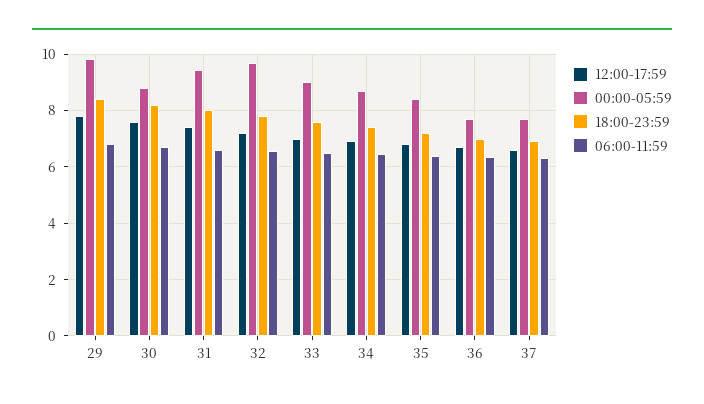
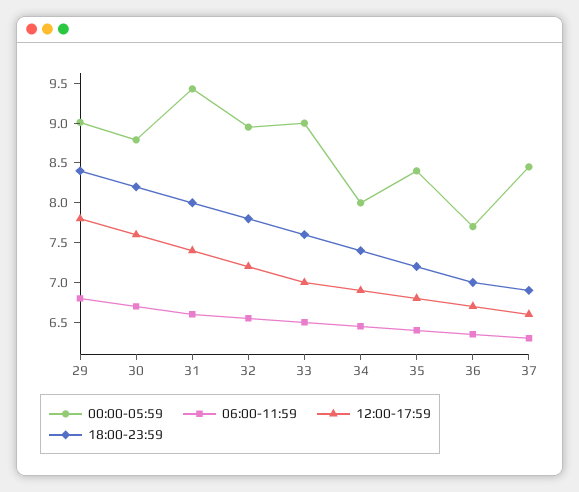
00:00-05:59, 29: 9.75 -> 9
00:00-05:59, 32: 9.75 -> 9
00:00-05:59, 34: 8.75 -> 8
00:00-05:59, 37: 7.75 -> 8.5

